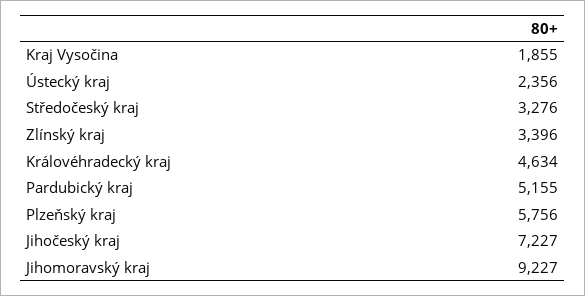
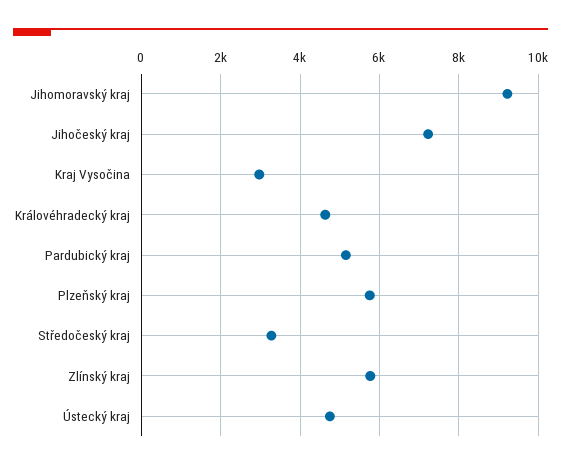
Kraj Vysočina: 1855 -> 3000
Ústecký kraj: 2356 -> 4800
Zlínský kraj: 3396 -> 5800

